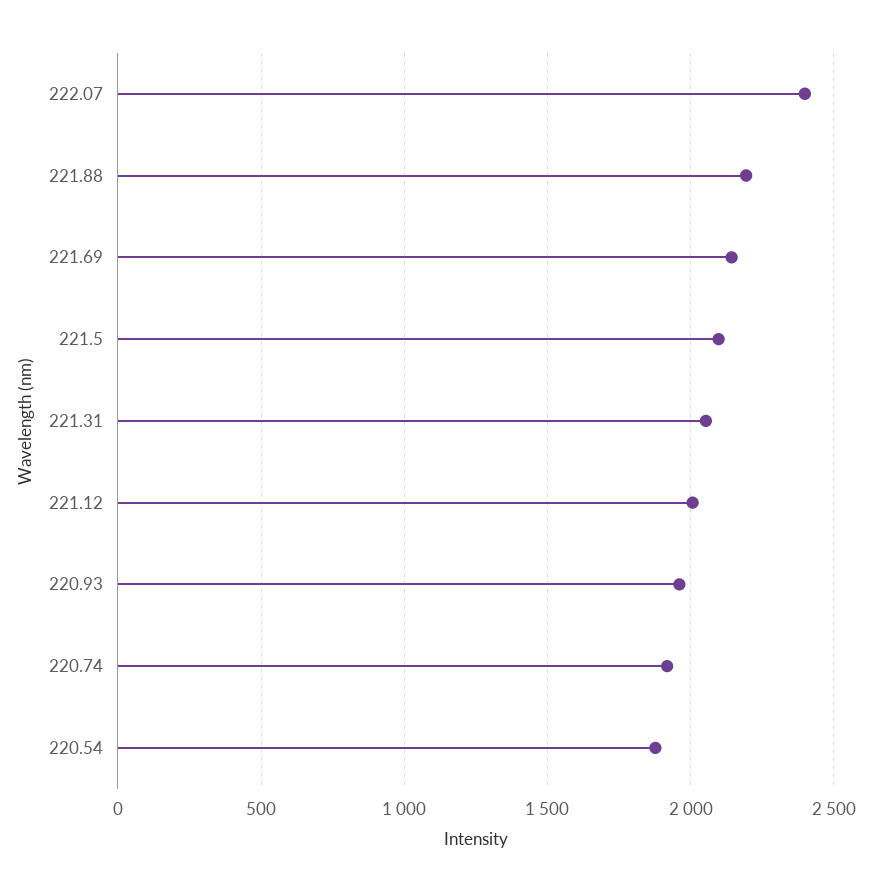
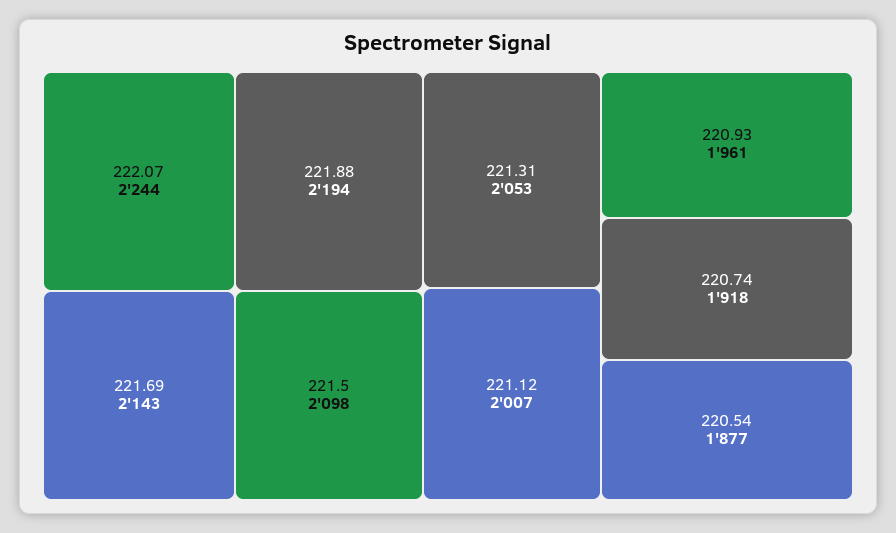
222.07: 2400 -> 2244

